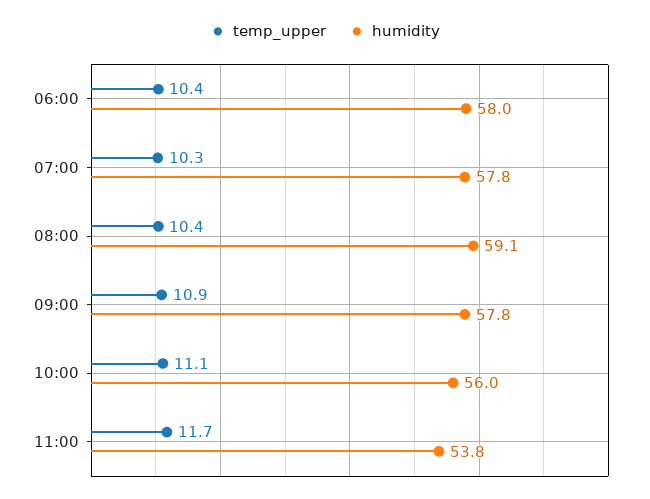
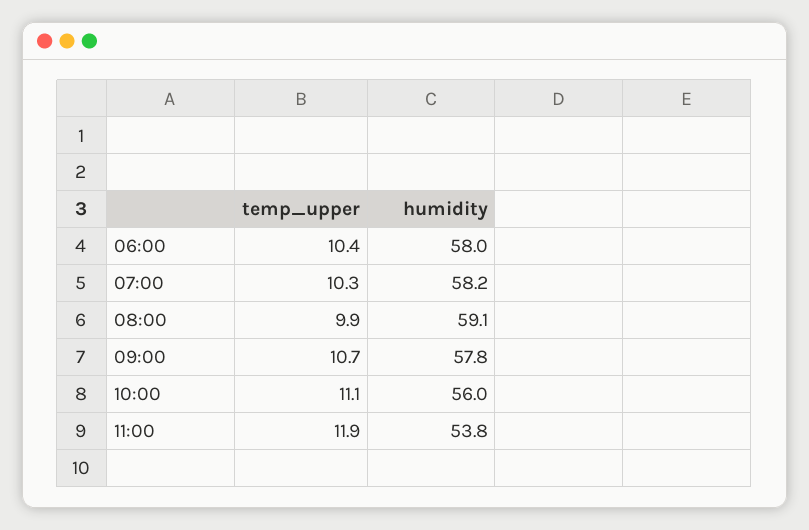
humidity, 07:00: 57.8 -> 58.2
temp_upper, 08:00: 10.4 -> 9.9
temp_upper, 09:00: 10.9 -> 10.7
temp_upper, 11:00: 11.7 -> 11.9

